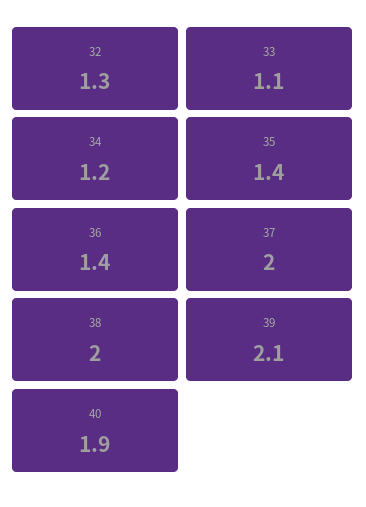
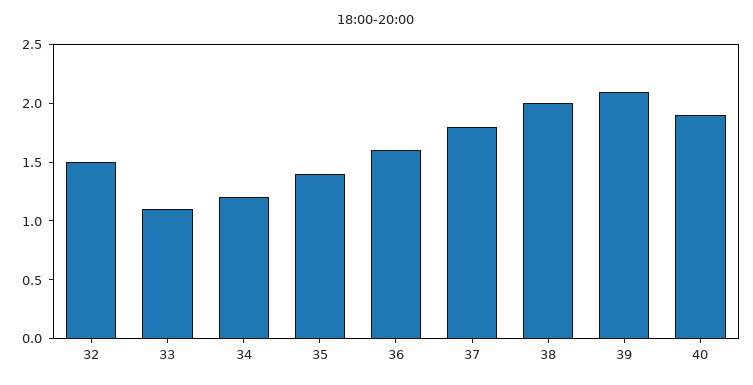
32: 1.3 -> 1.5
36: 1.4 -> 1.6
37: 2 -> 1.8

